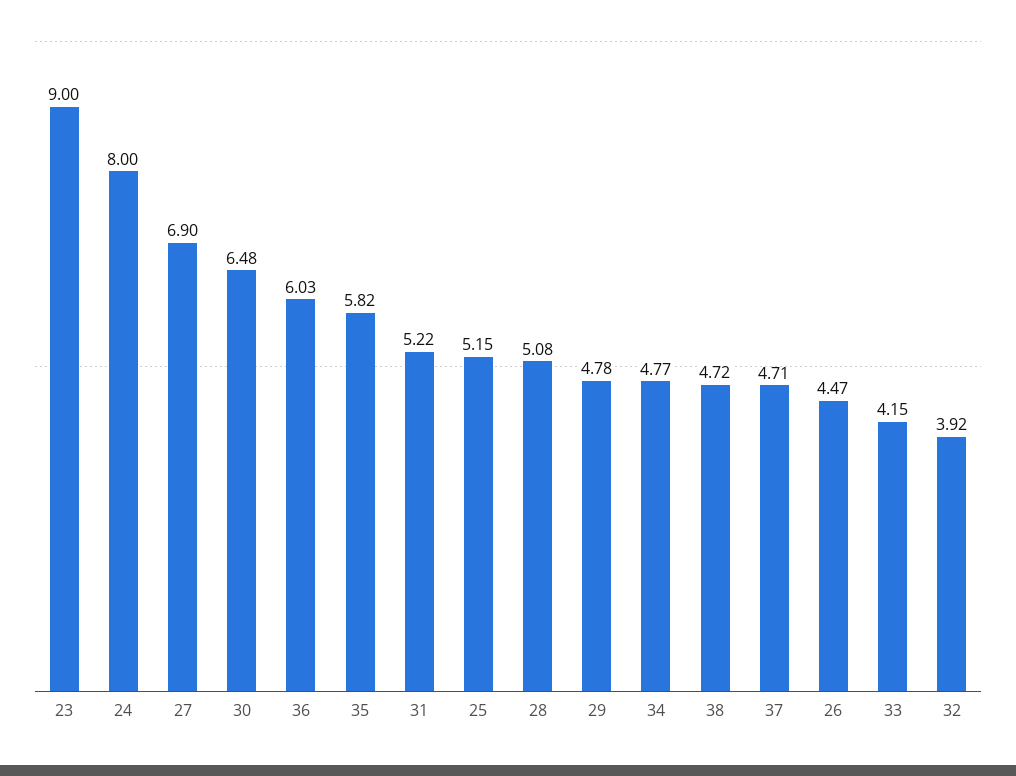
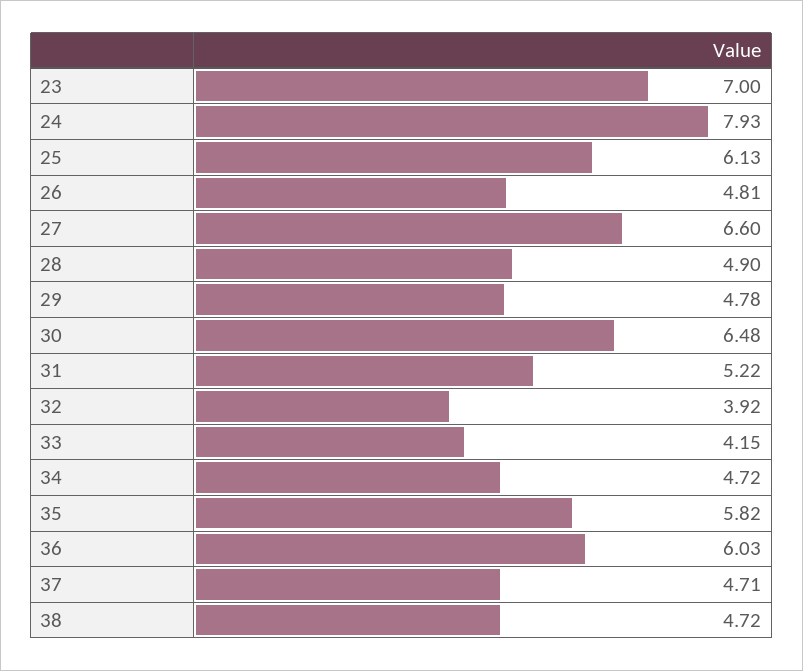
23: 9 -> 7
24: 8 -> 7.93
27: 6.9 -> 6.6
25: 5.15 -> 6.13
28: 5.08 -> 4.9
34: 4.77 -> 4.72
26: 4.47 -> 4.81

